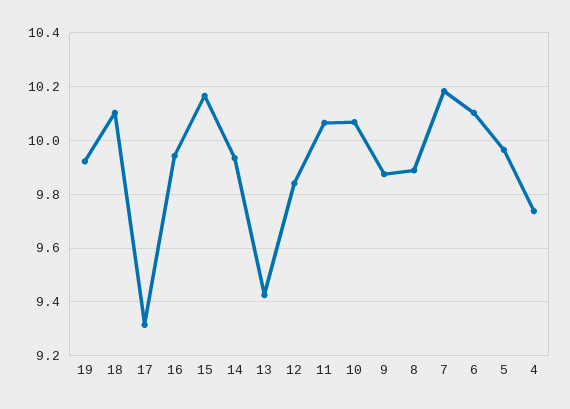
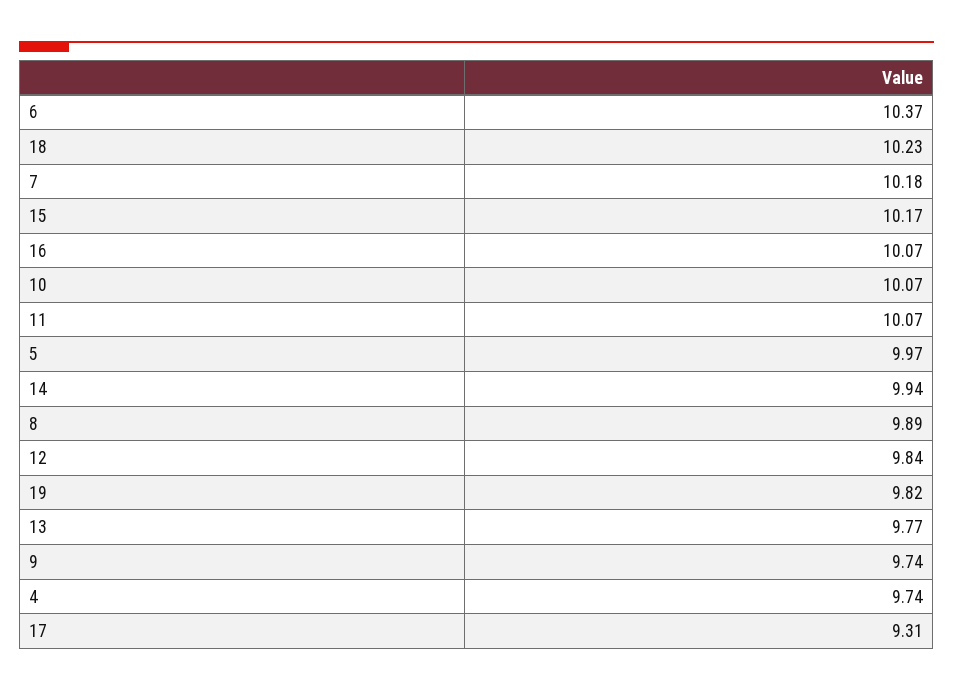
19: 9.925 -> 9.82
18: 10.1 -> 10.23
16: 9.95 -> 10.07
13: 9.425 -> 9.77
9: 9.875 -> 9.74
6: 10.1 -> 10.37

